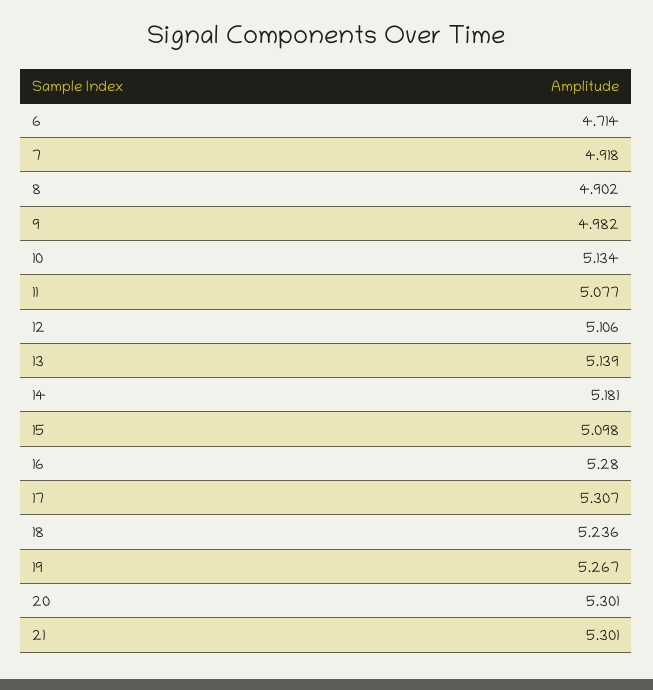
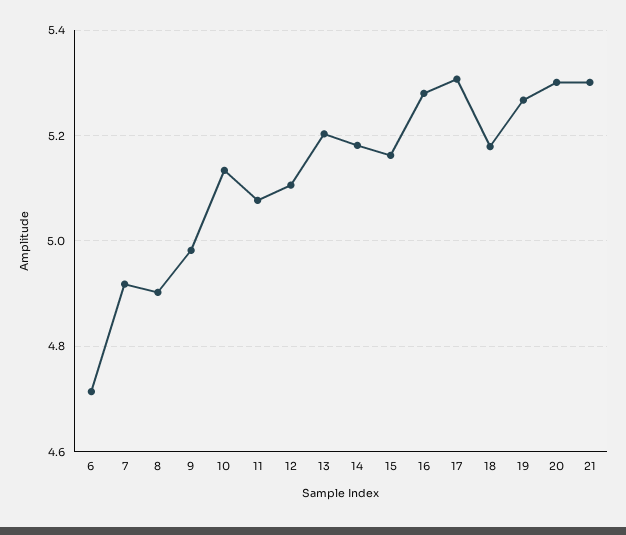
13: 5.139 -> 5.2
15: 5.098 -> 5.16
18: 5.236 -> 5.18

